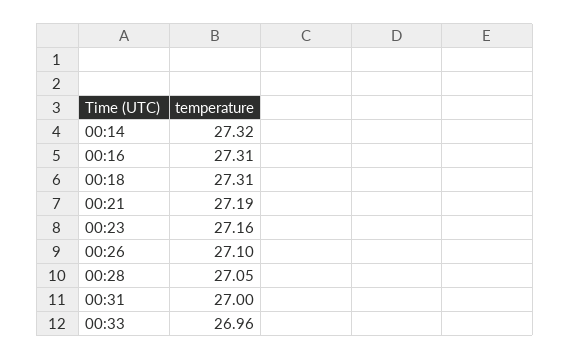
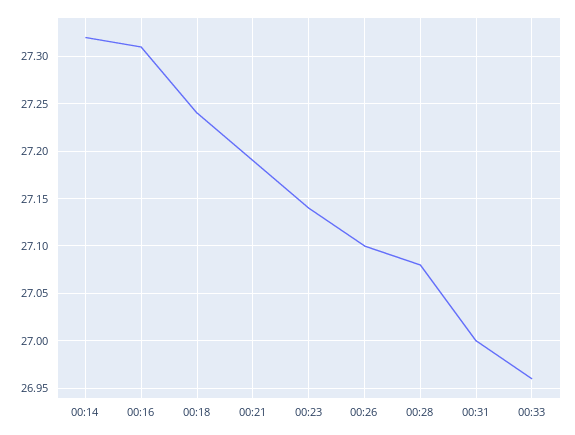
00:18: 27.31 -> 27.24
00:23: 27.16 -> 27.14
00:28: 27.05 -> 27.08

